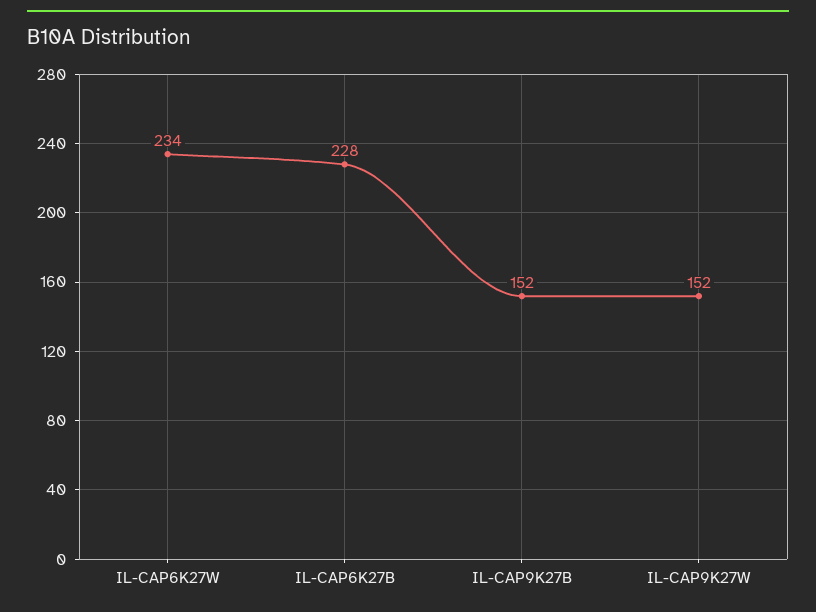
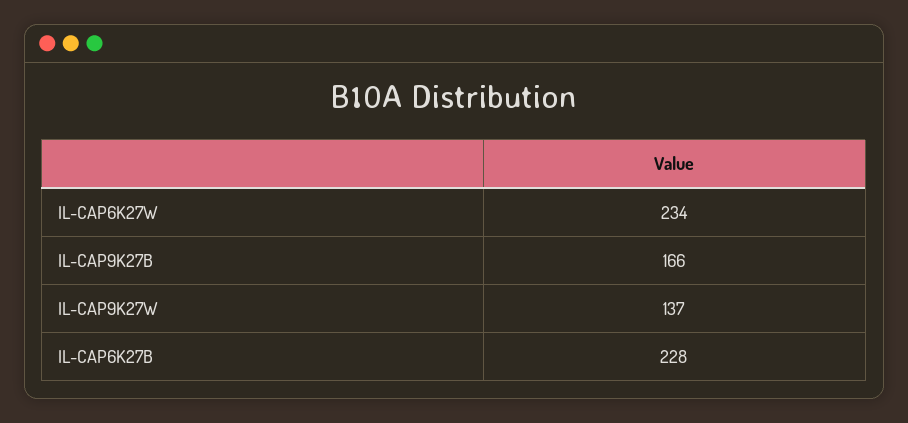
IL-CAP9K27B: 152 -> 166
IL-CAP9K27W: 152 -> 137

